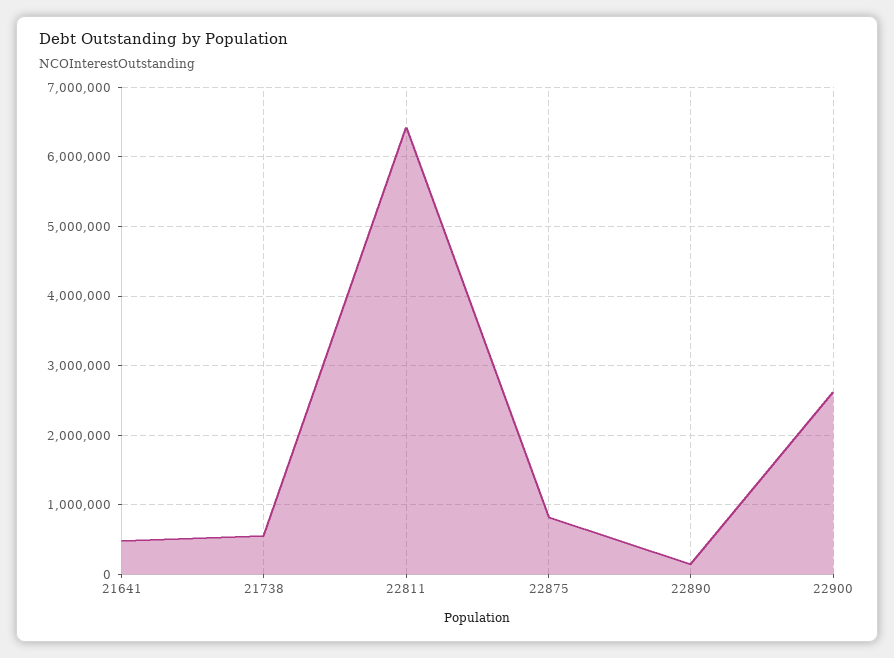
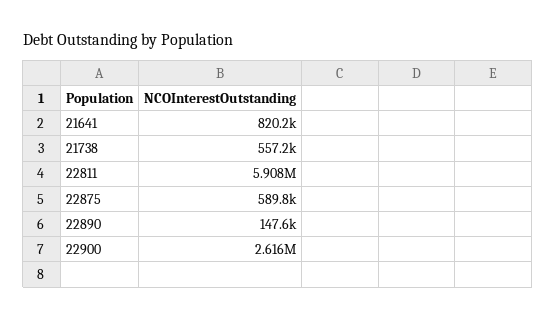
21641: 500000 -> 820200
22811: 6400000 -> 5908000
22875: 800000 -> 589800

